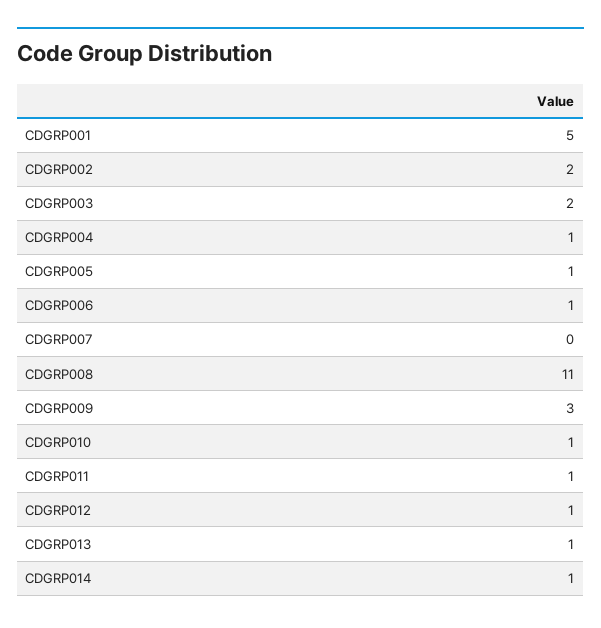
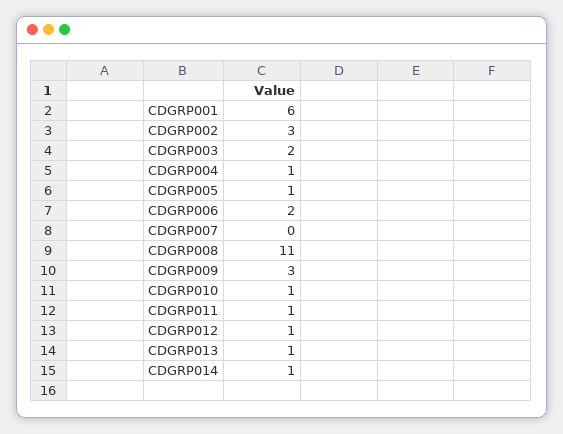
CDGRP001: 5 -> 6
CDGRP002: 2 -> 3
CDGRP006: 1 -> 2

